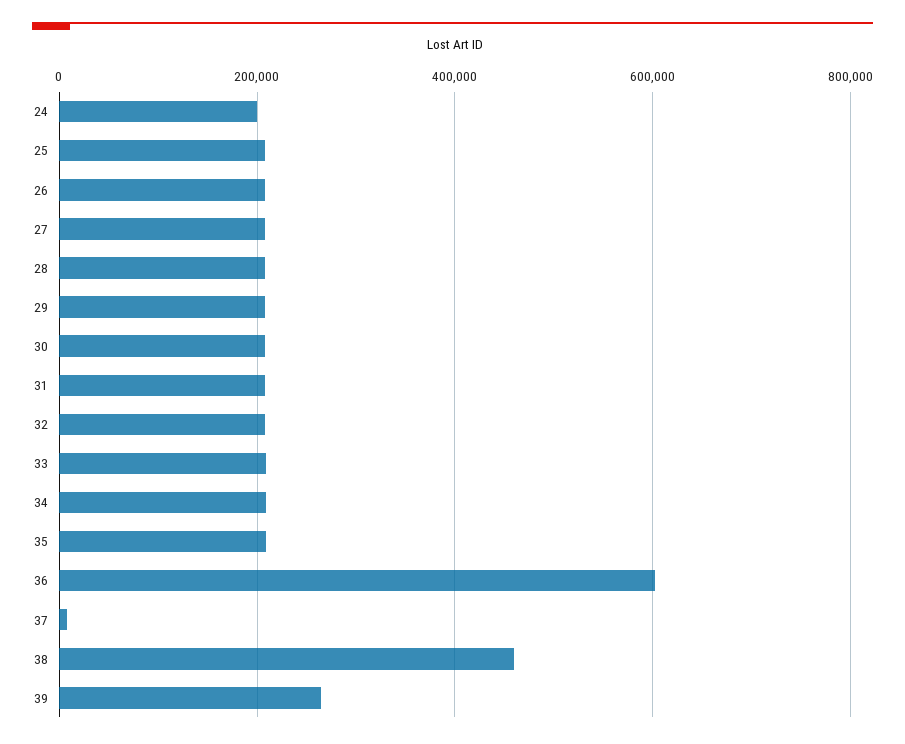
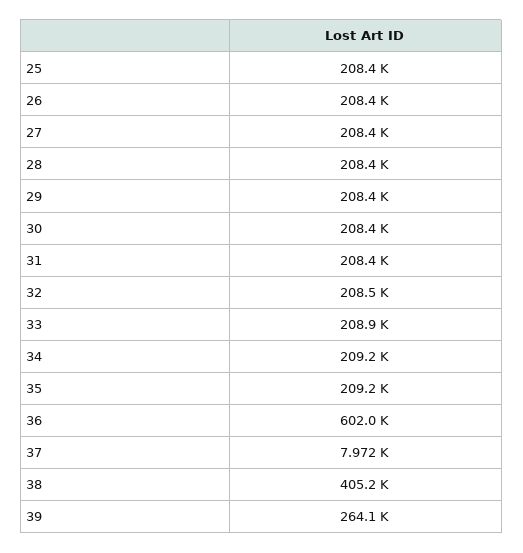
24: 200000 -> none
38: 460000 -> 405200

